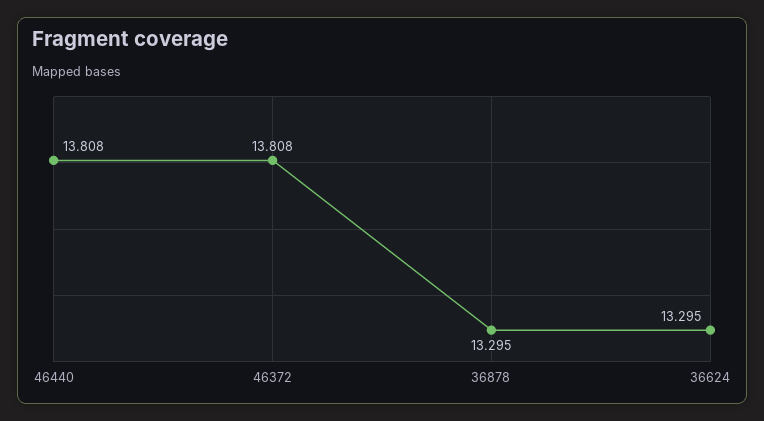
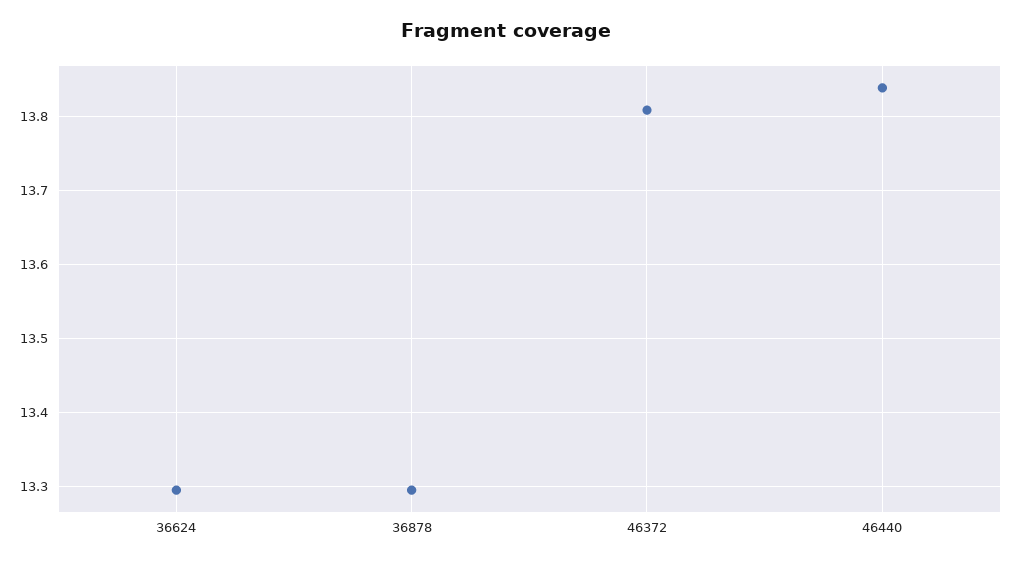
46440: 13.808 -> 13.84

